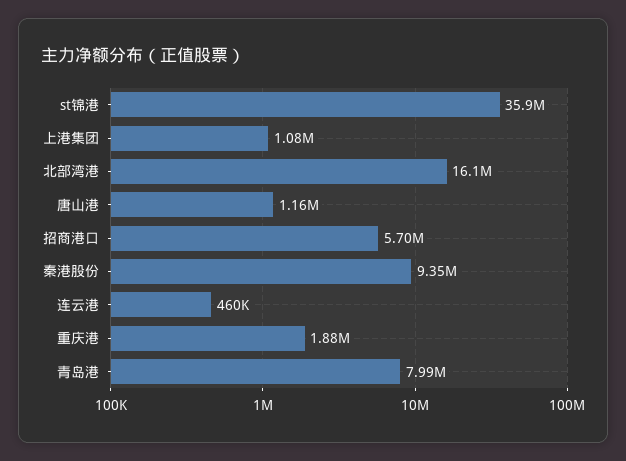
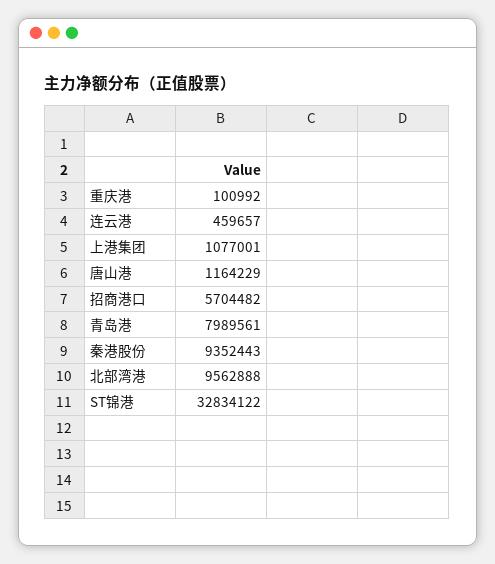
st锦港: 35900000 -> 32834122
北部湾港: 16100000 -> 9562888
重庆港: 1880000 -> 100992

